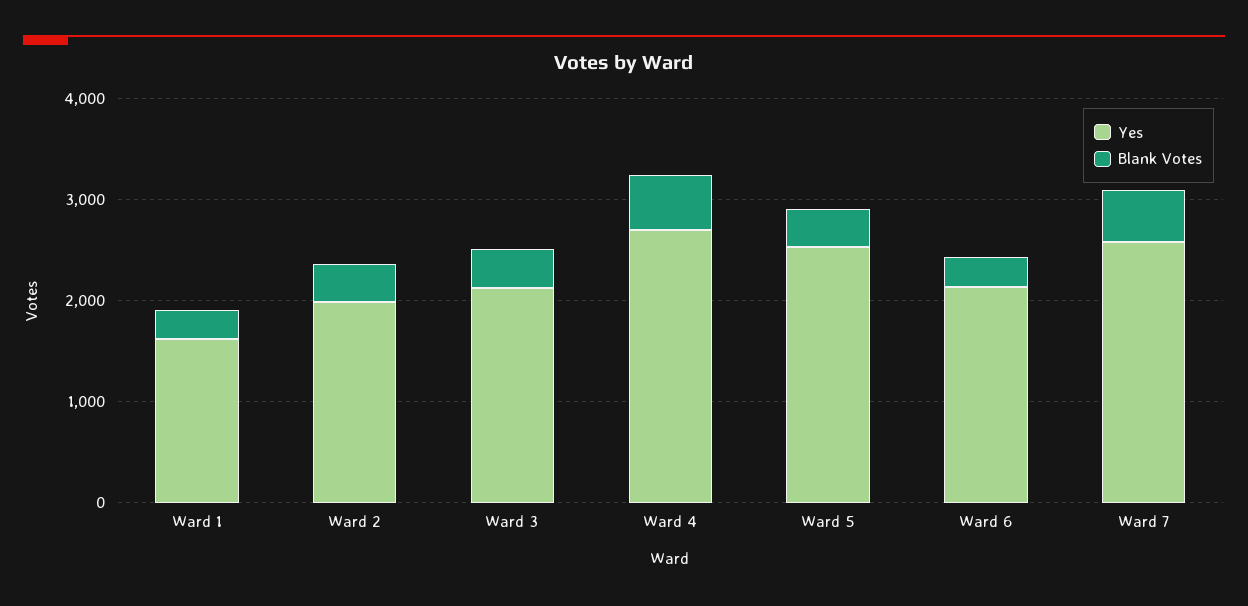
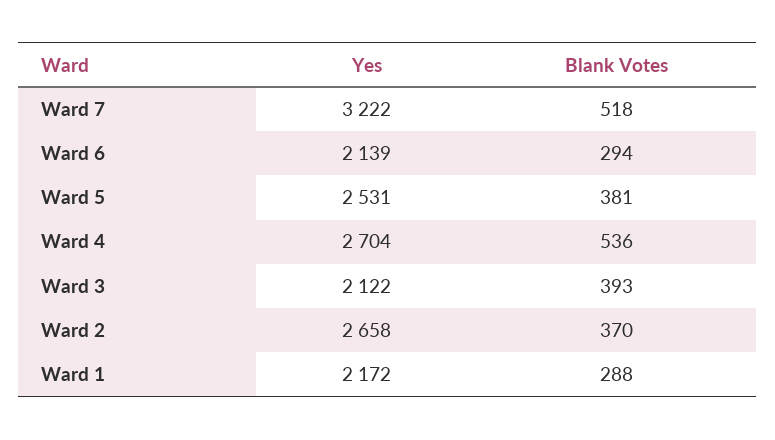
Yes, Ward 1: 1600 -> 2172
Yes, Ward 2: 2000 -> 2658
Yes, Ward 7: 2600 -> 3222

